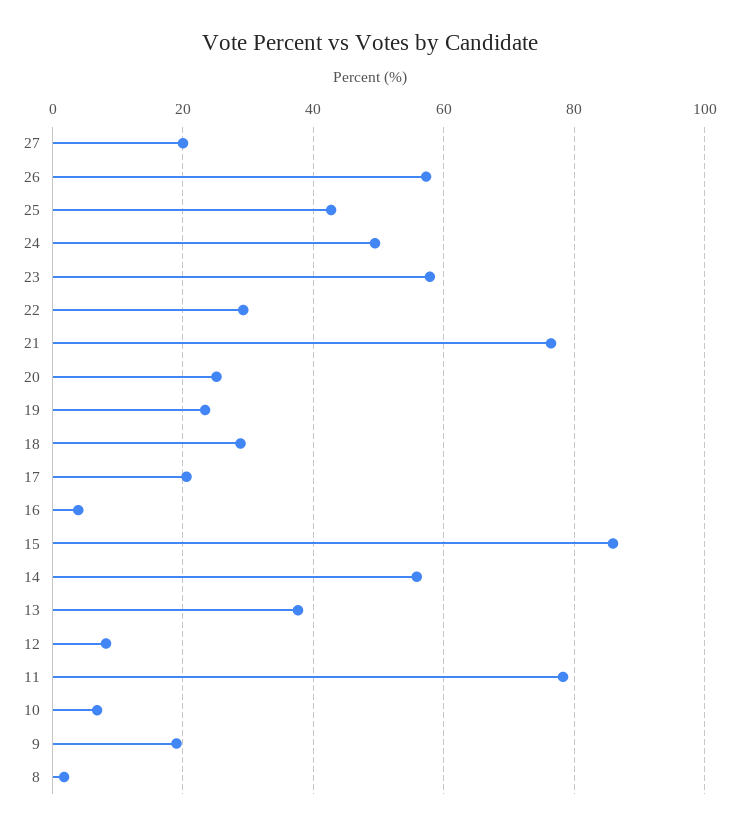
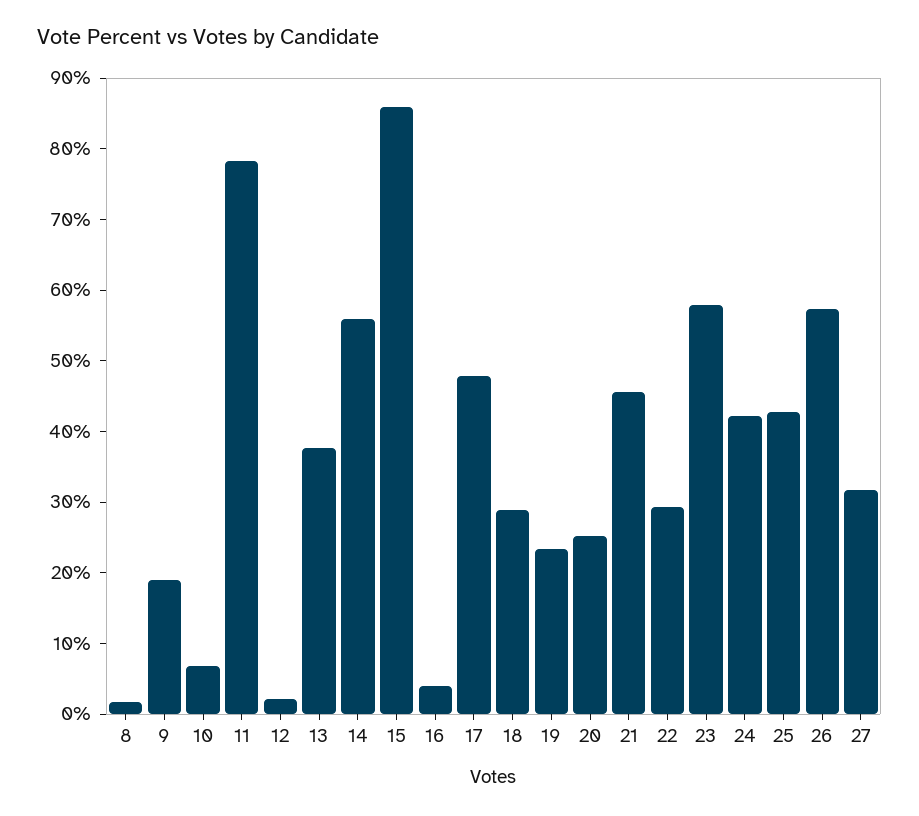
27: 20 -> 32
24: 50 -> 42
21: 76 -> 46
17: 20 -> 48
12: 8 -> 2

